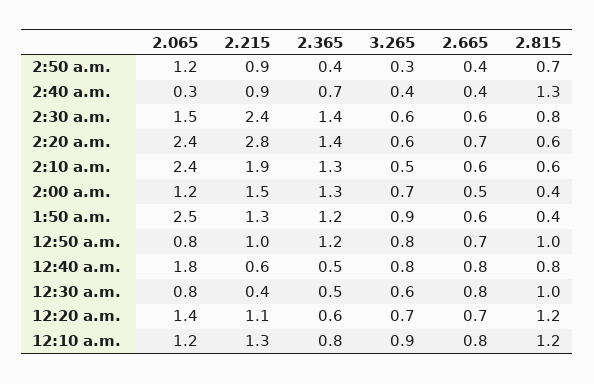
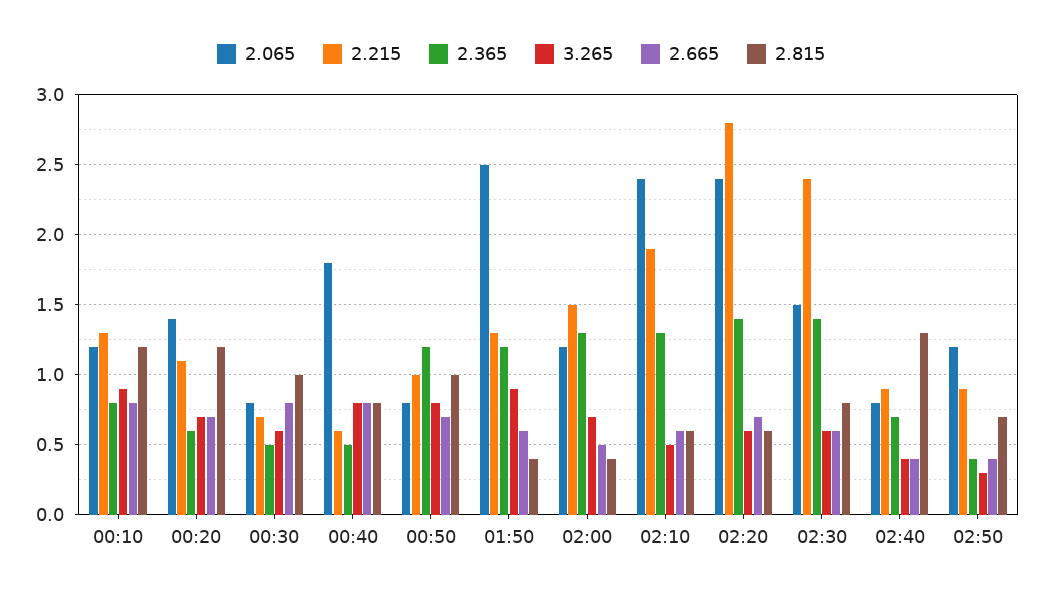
2.065, 2:40 a.m.: 0.3 -> 0.8
2.215, 12:30 a.m.: 0.4 -> 0.7

